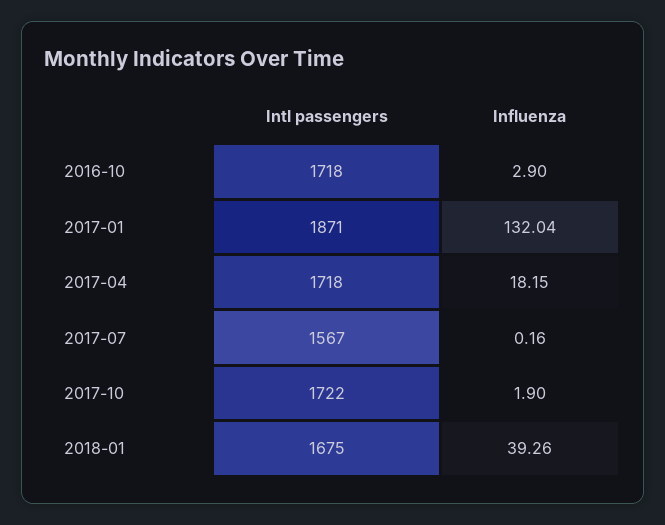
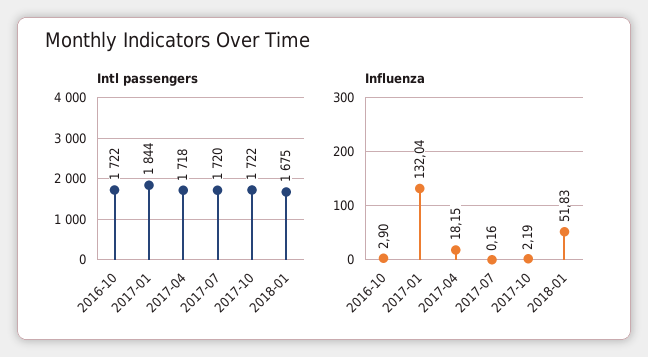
Intl passengers, 2016-10: 1718 -> 1722
Intl passengers, 2017-01: 1871 -> 1844
Intl passengers, 2017-07: 1567 -> 1720
Influenza, 2017-10: 1.9 -> 2.19
Influenza, 2018-01: 39.26 -> 51.83

